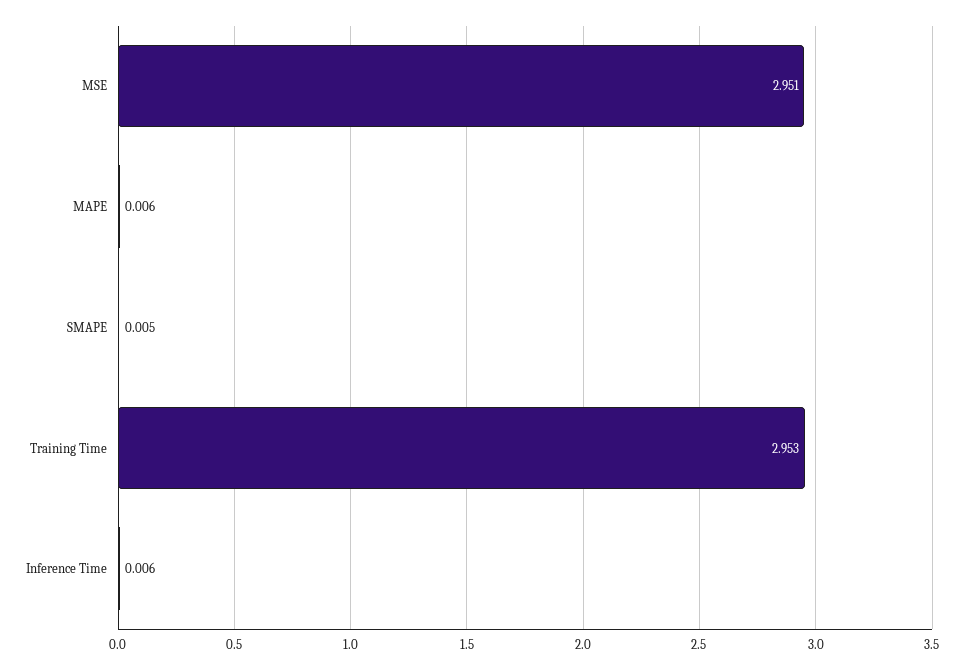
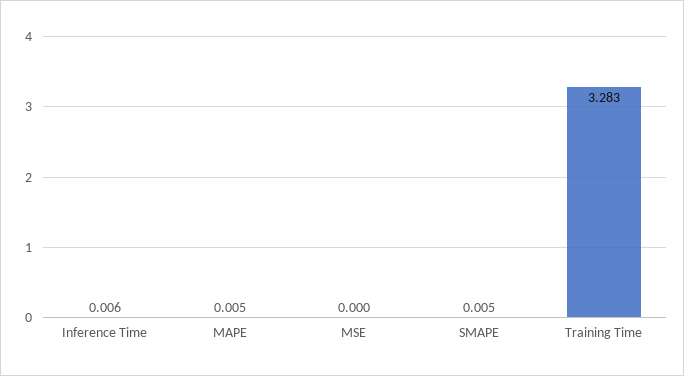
MSE: 2.951 -> 0
MAPE: 0.006 -> 0.005
Training Time: 2.953 -> 3.283

